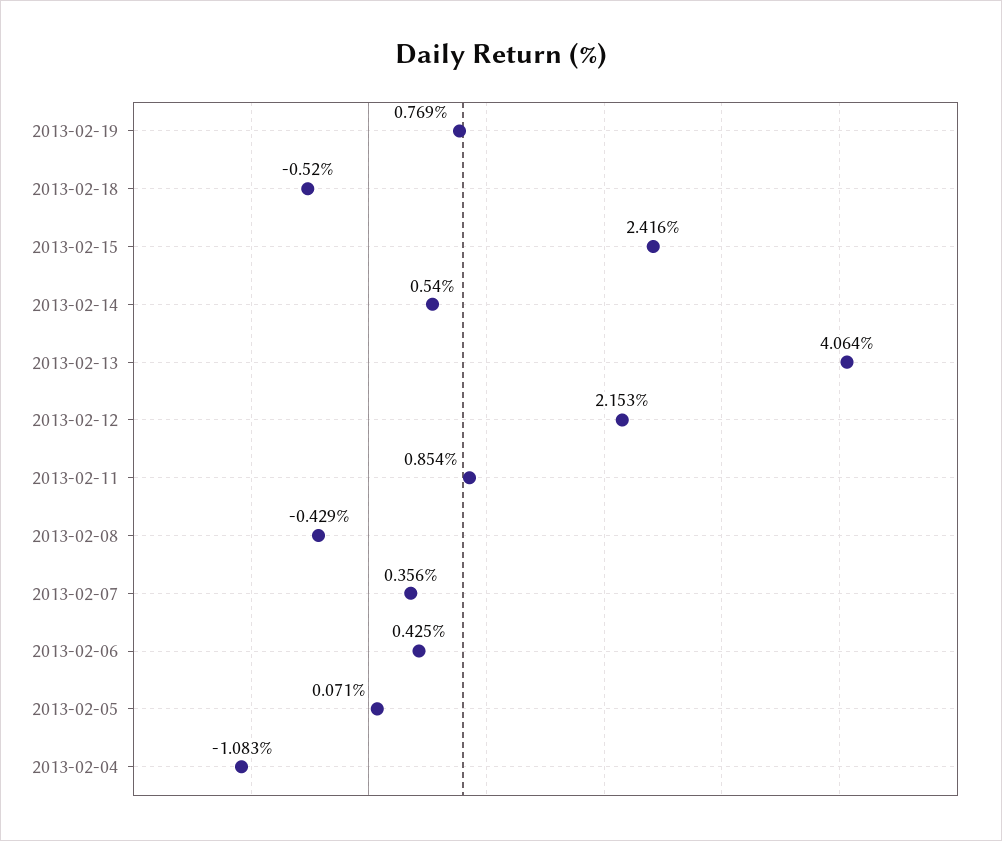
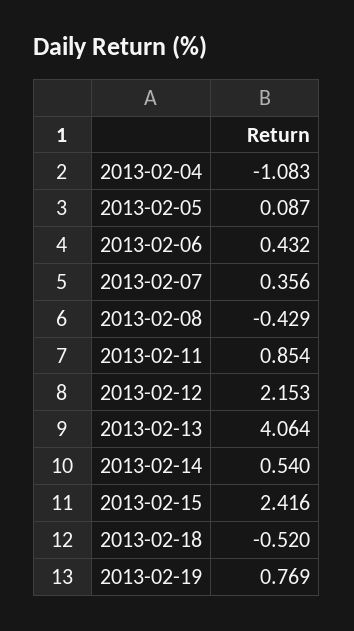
2013-02-06: 0.425 -> 0.432
2013-02-05: 0.071 -> 0.087

